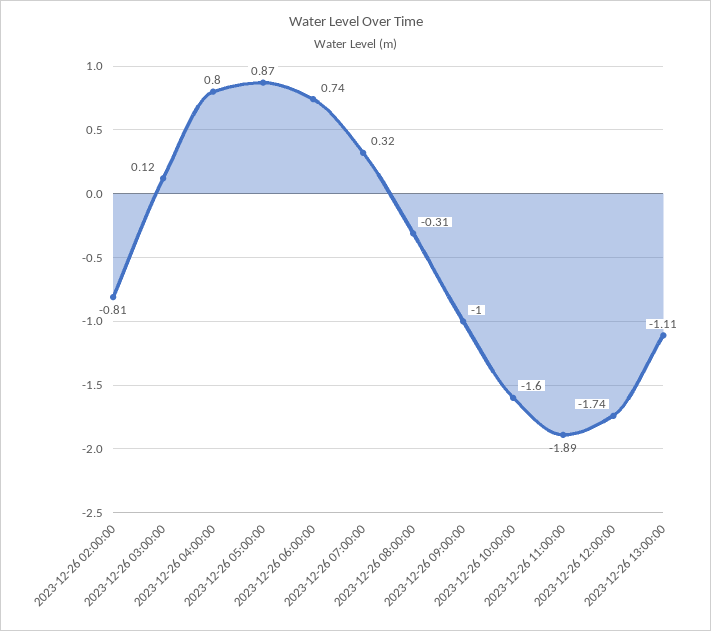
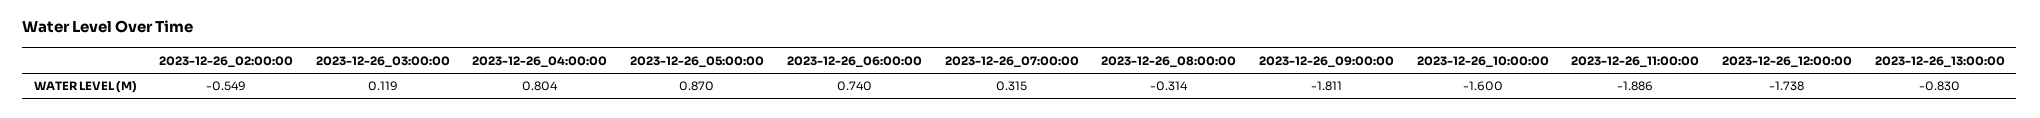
2023-12-26 02:00:00: -0.81 -> -0.549
2023-12-26 09:00:00: -1 -> -1.811
2023-12-26 13:00:00: -1.11 -> -0.83

